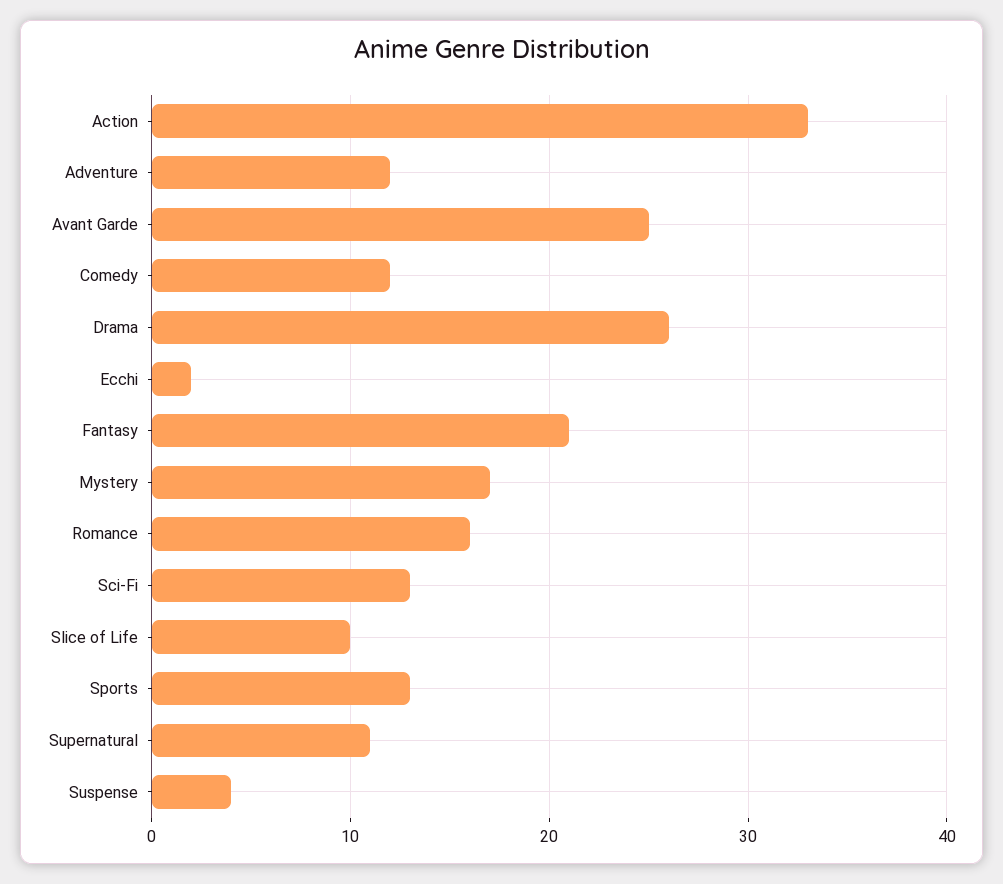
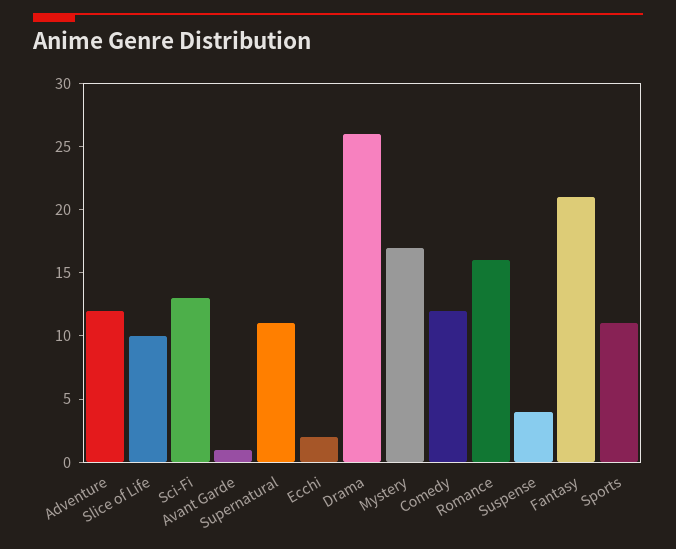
Action: 33 -> none
Avant Garde: 25 -> 1
Sports: 13 -> 11

